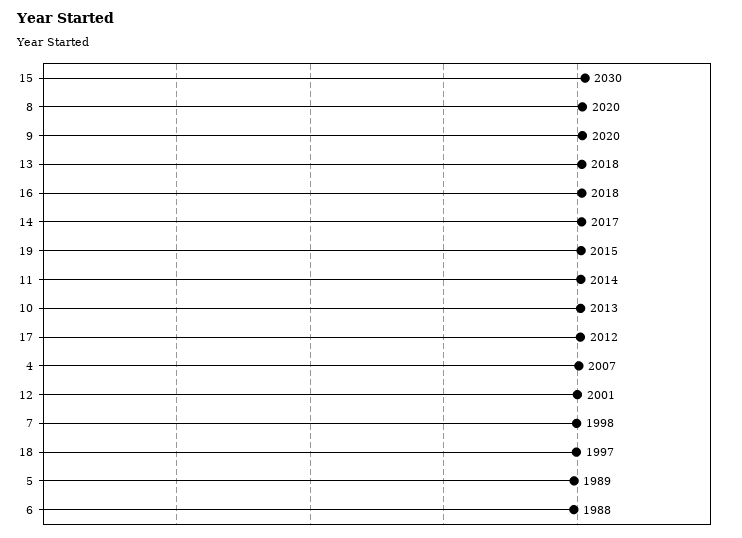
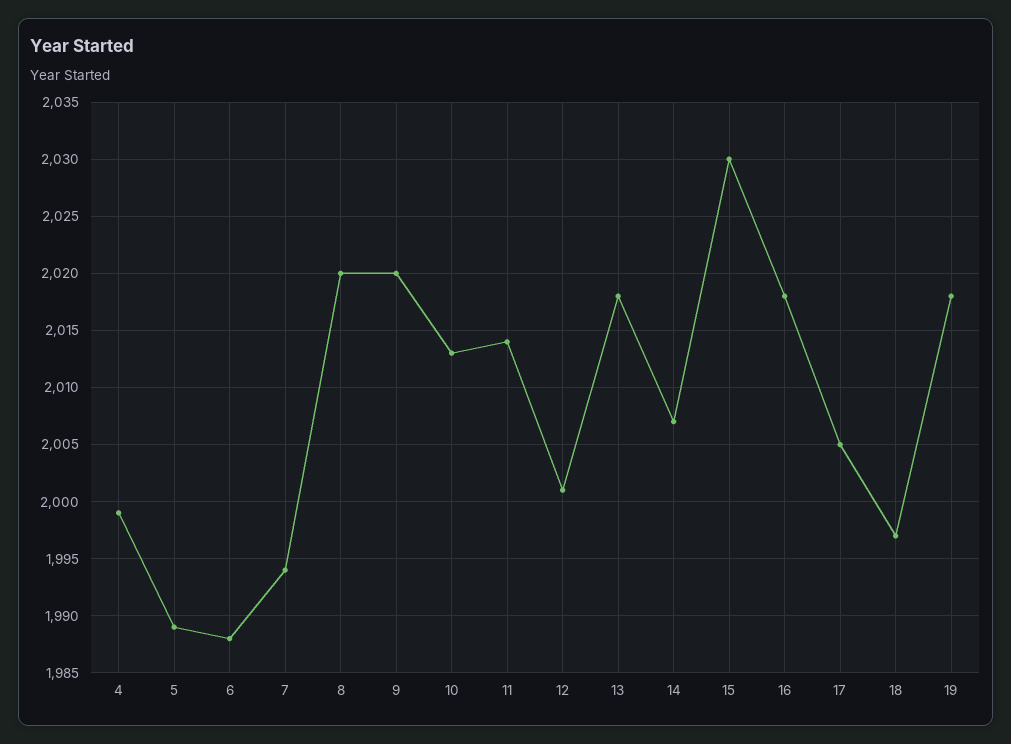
14: 2017 -> 2007
19: 2015 -> 2018
17: 2012 -> 2005
4: 2007 -> 1999
7: 1998 -> 1994

